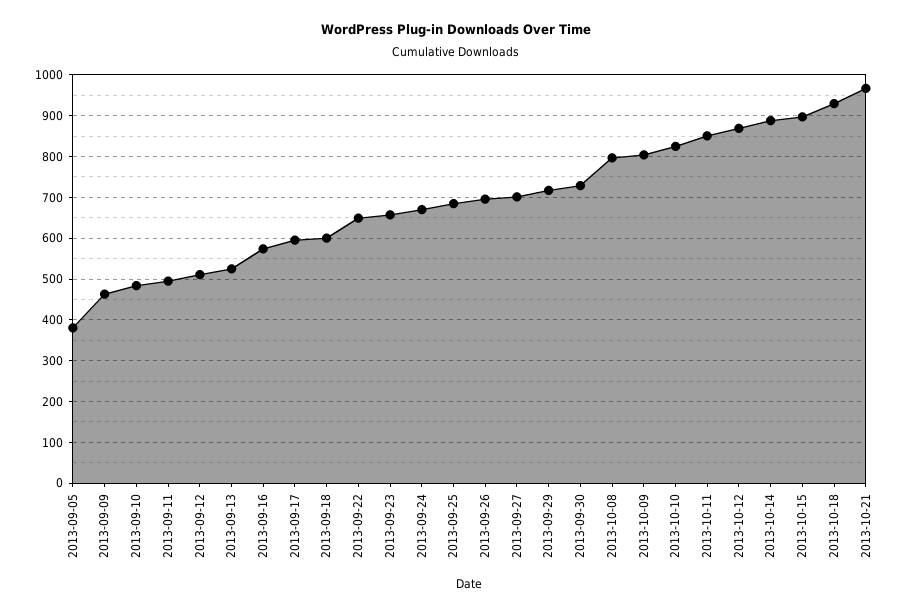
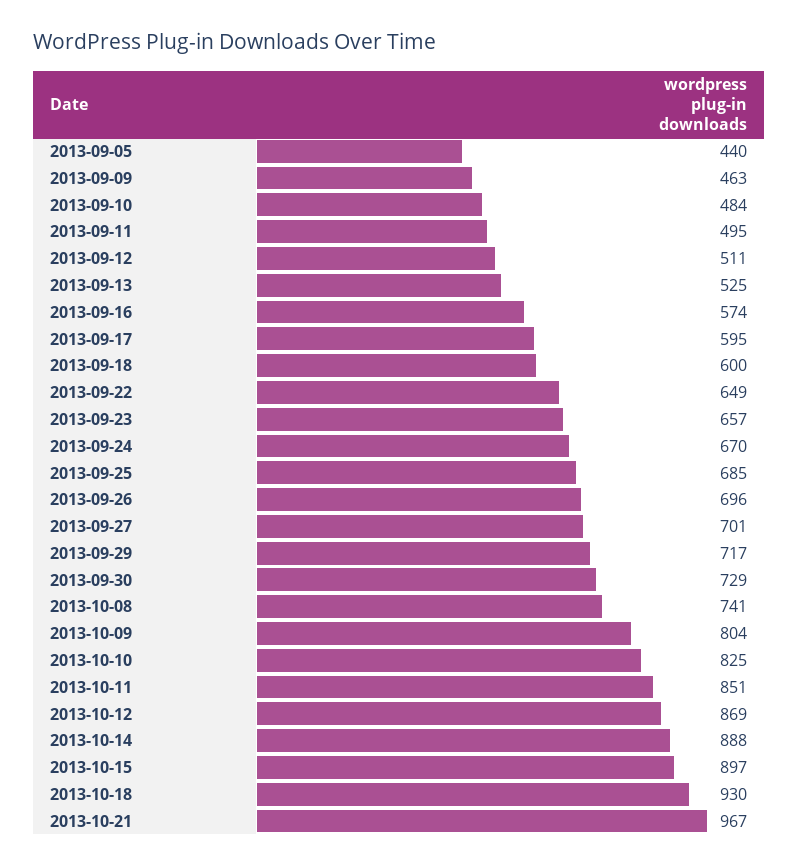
2013-09-05: 380 -> 440
2013-10-08: 800 -> 741

